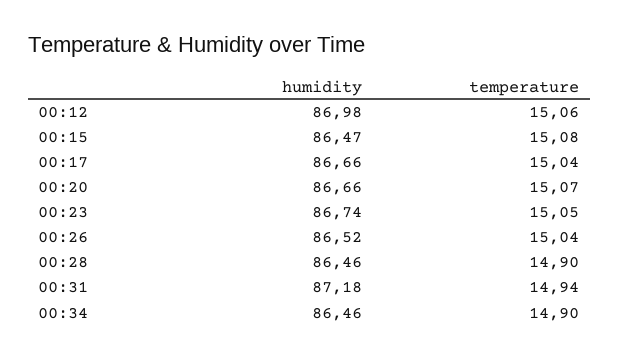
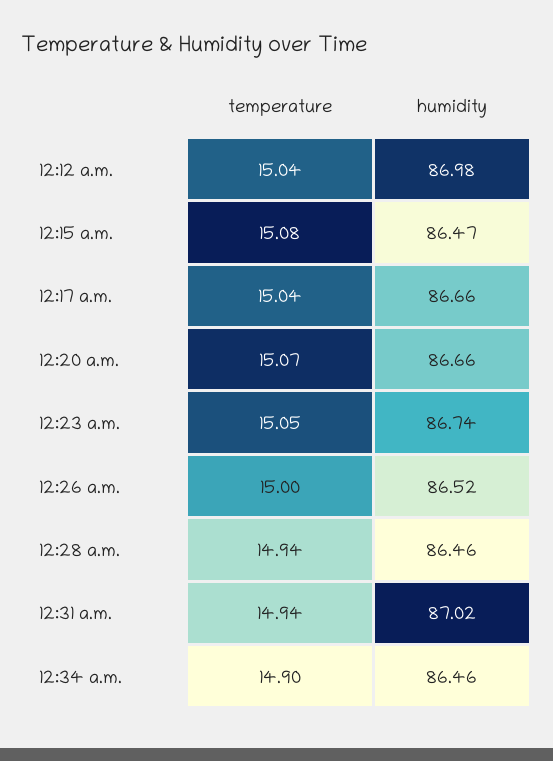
temperature, 00:12: 15.06 -> 15.04
temperature, 00:26: 15.04 -> 15
temperature, 00:28: 14.9 -> 14.94
humidity, 00:31: 87.18 -> 87.02

